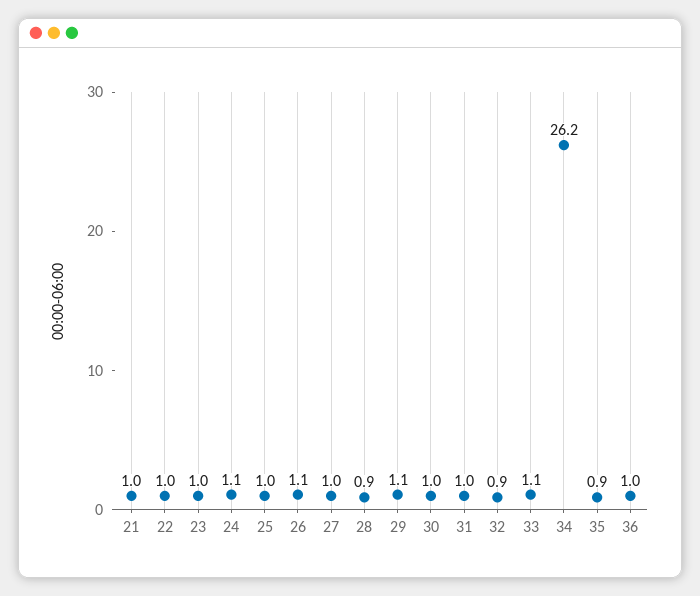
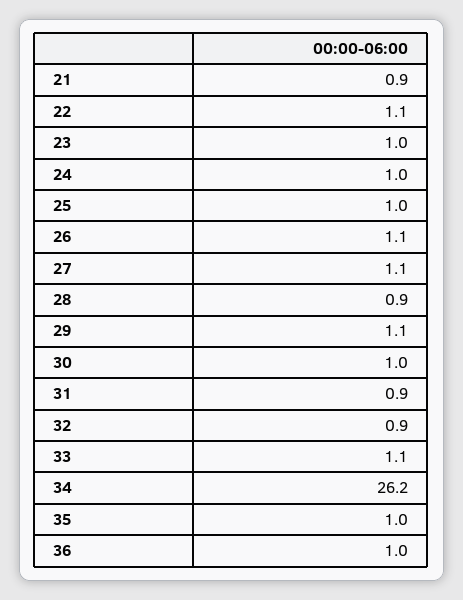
21: 1 -> 0.9
22: 1 -> 1.1
24: 1.1 -> 1
27: 1 -> 1.1
31: 1 -> 0.9
35: 0.9 -> 1

